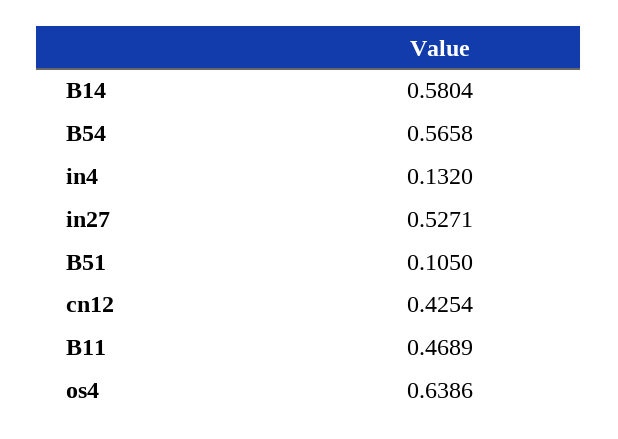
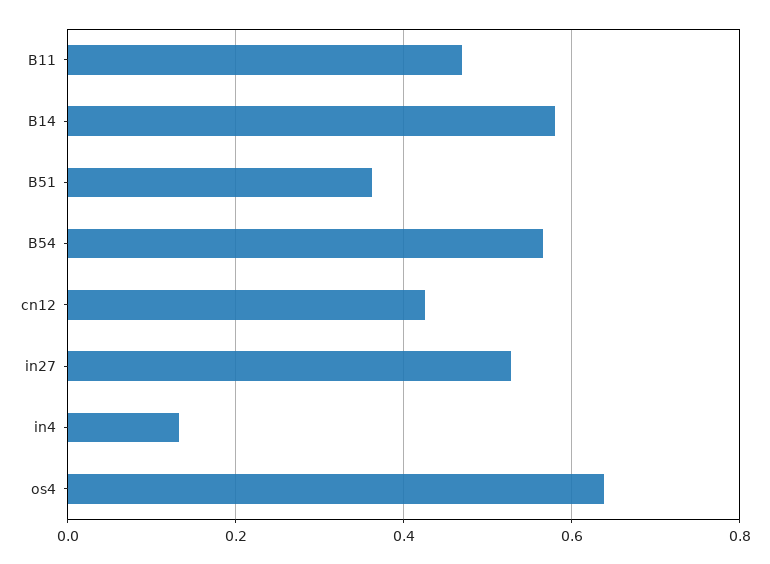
B51: 0.105 -> 0.36

